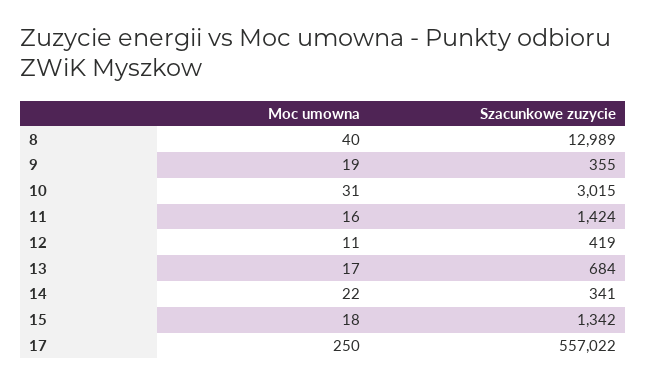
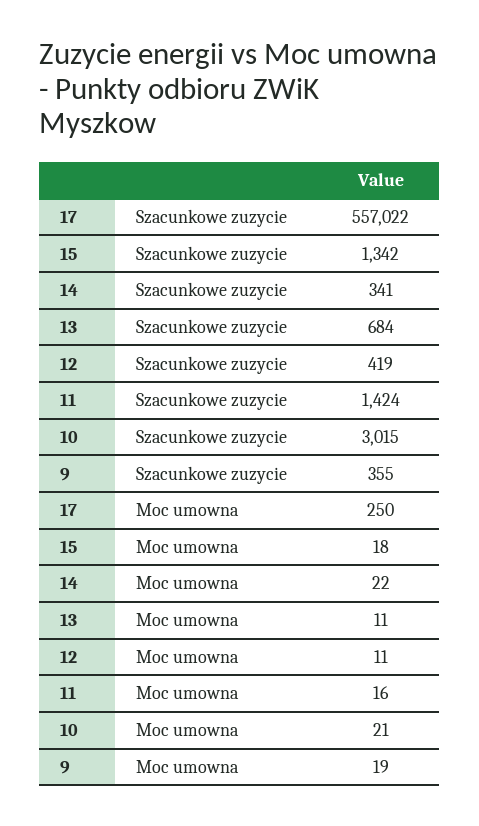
Moc umowna, 8: 40 -> none
Szacunkowe zuzycie, 8: 12989 -> none
Moc umowna, 10: 31 -> 21
Moc umowna, 13: 17 -> 11

